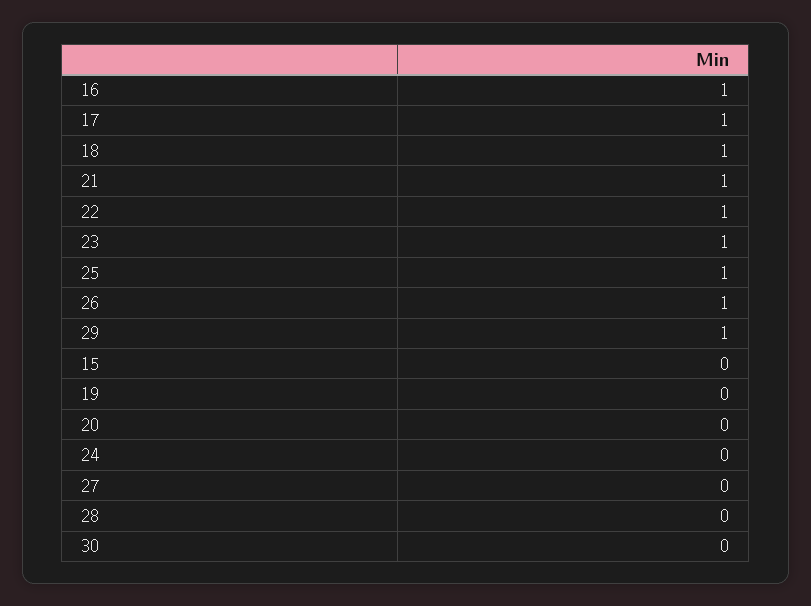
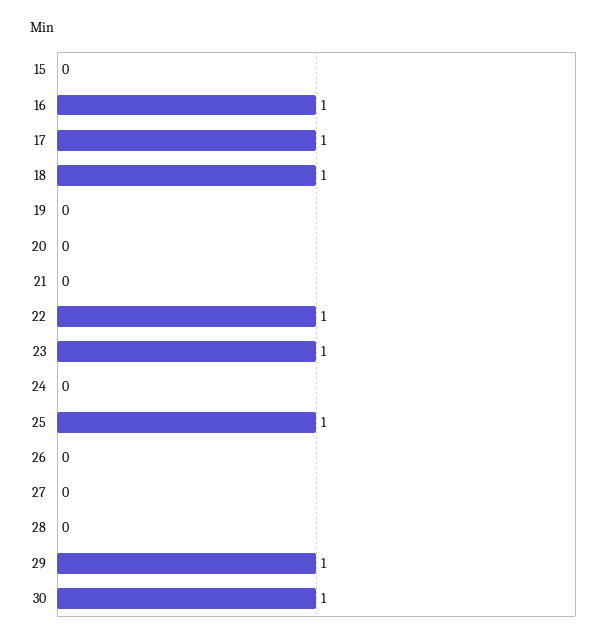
21: 1 -> 0
26: 1 -> 0
30: 0 -> 1

